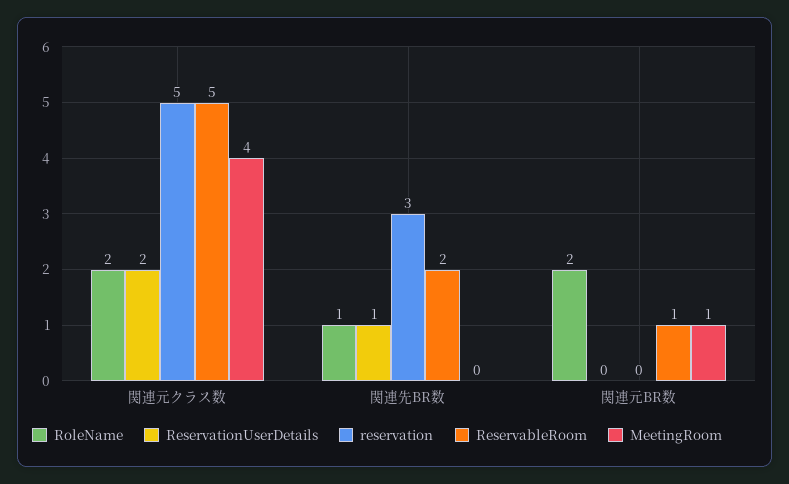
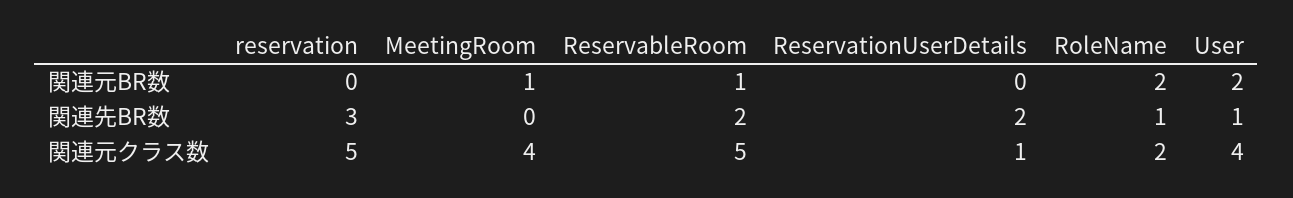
ReservationUserDetails, 関連元クラス数: 2 -> 1
ReservationUserDetails, 関連先BR数: 1 -> 2
User, 関連元BR数: none -> 2
User, 関連先BR数: none -> 1
User, 関連元クラス数: none -> 4

